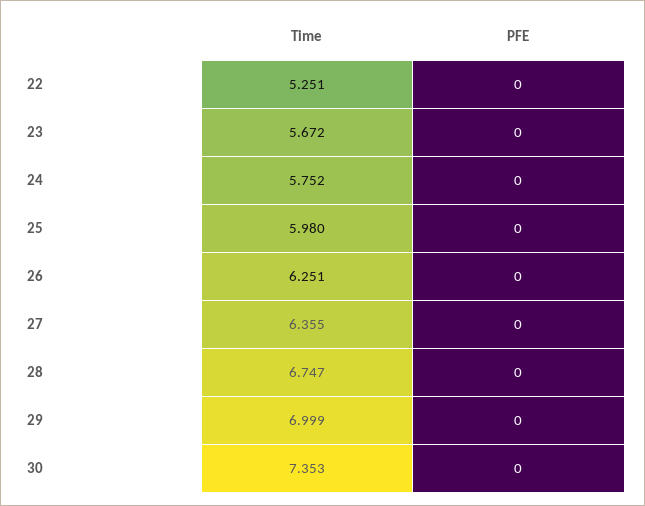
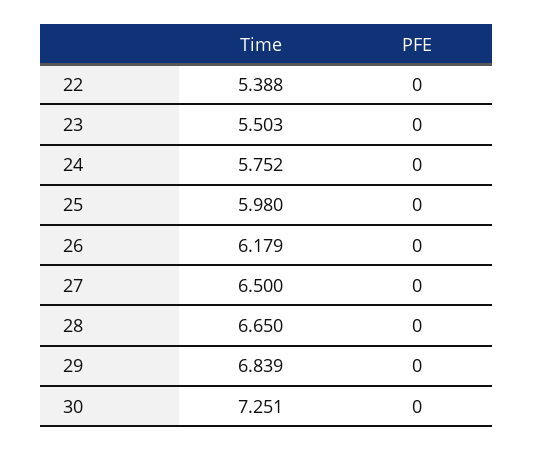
Time, 22: 5.251 -> 5.388
Time, 23: 5.672 -> 5.503
Time, 26: 6.251 -> 6.179
Time, 27: 6.355 -> 6.5
Time, 28: 6.747 -> 6.65
Time, 29: 6.999 -> 6.839
Time, 30: 7.353 -> 7.251

